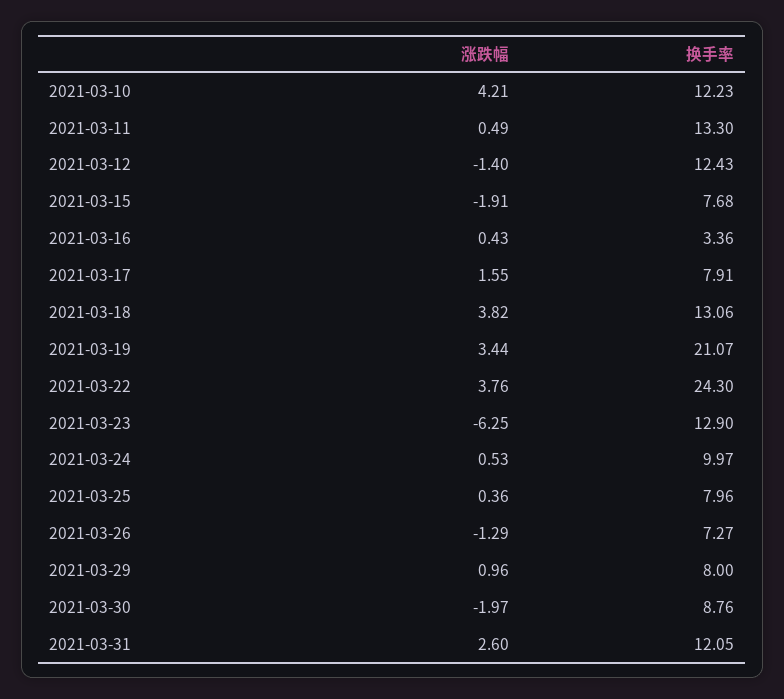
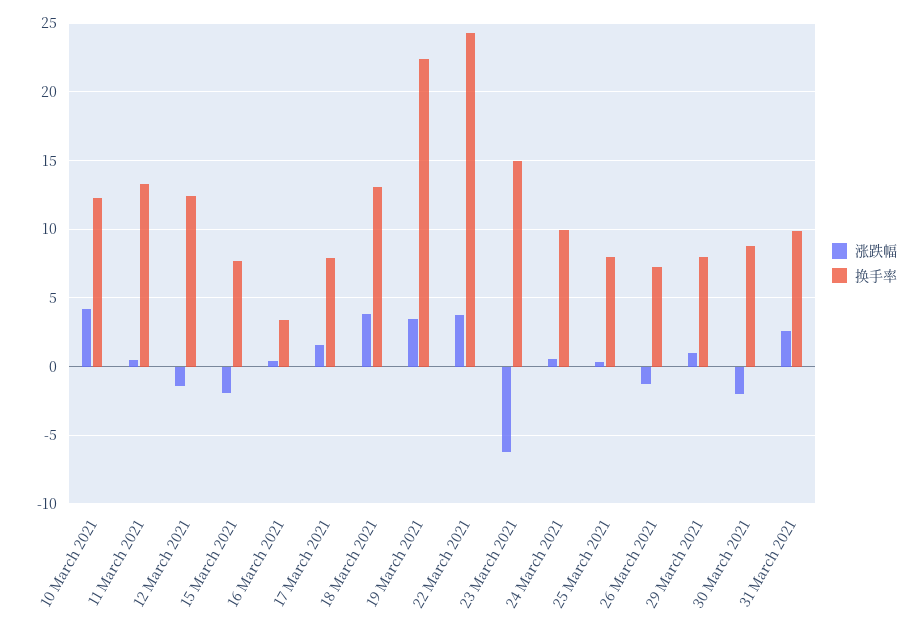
换手率, 2021-03-19: 21.07 -> 22.5
换手率, 2021-03-23: 12.9 -> 15
换手率, 2021-03-31: 12.05 -> 10

